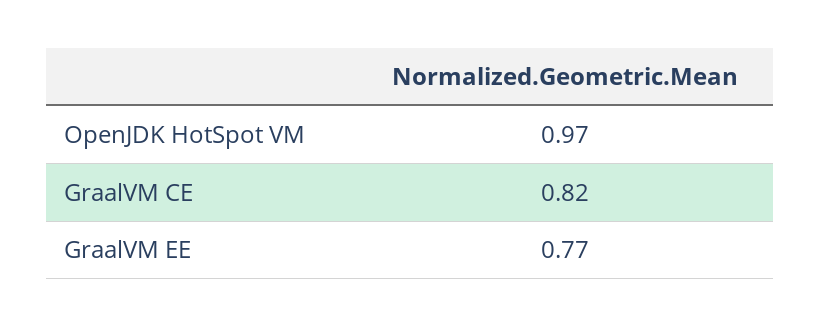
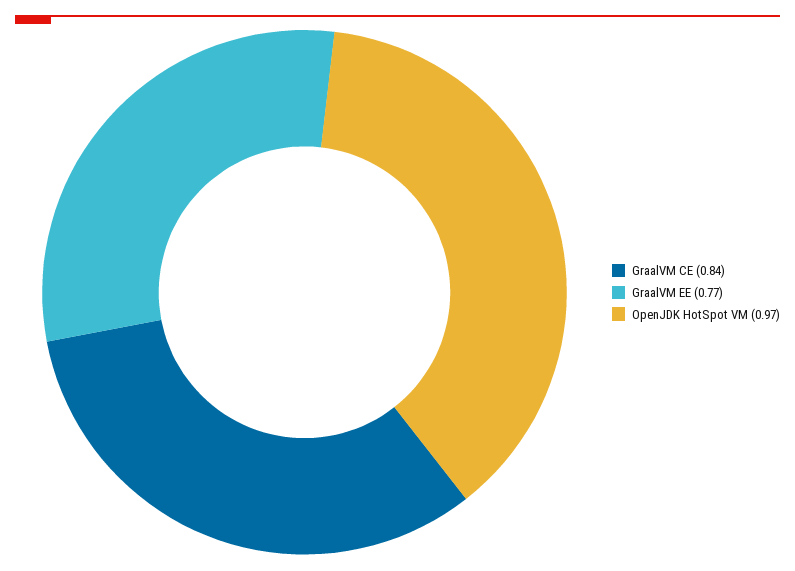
GraalVM CE: 0.82 -> 0.84

